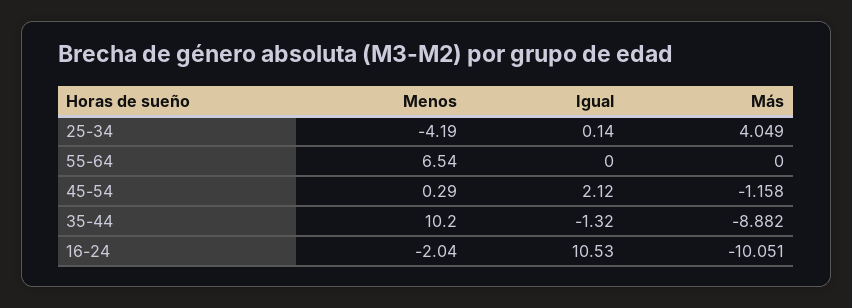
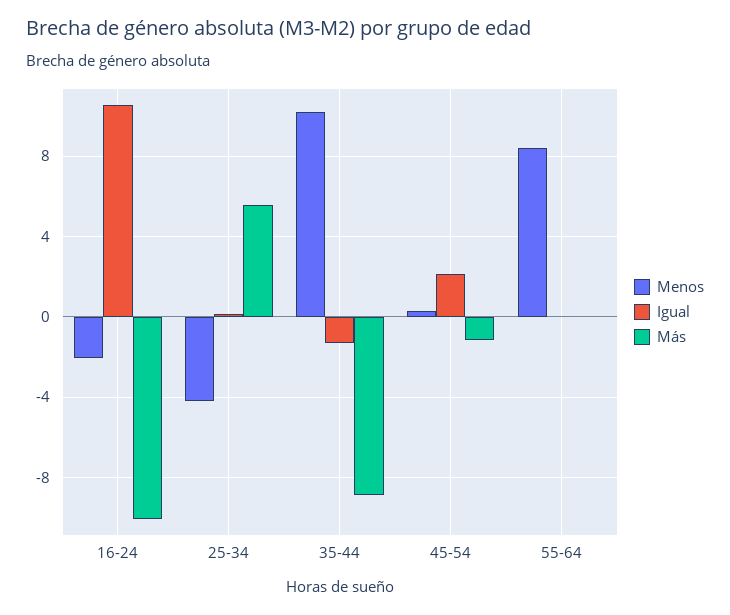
Más, 25-34: 4.049 -> 5.5
Menos, 55-64: 6.54 -> 8.5

